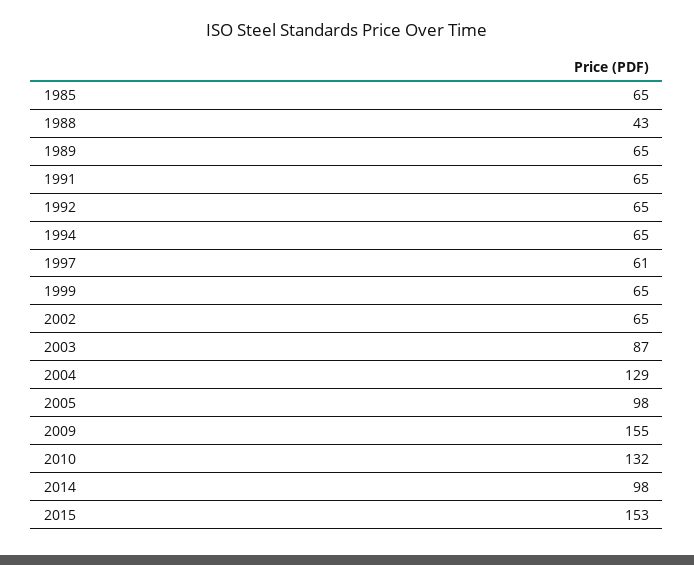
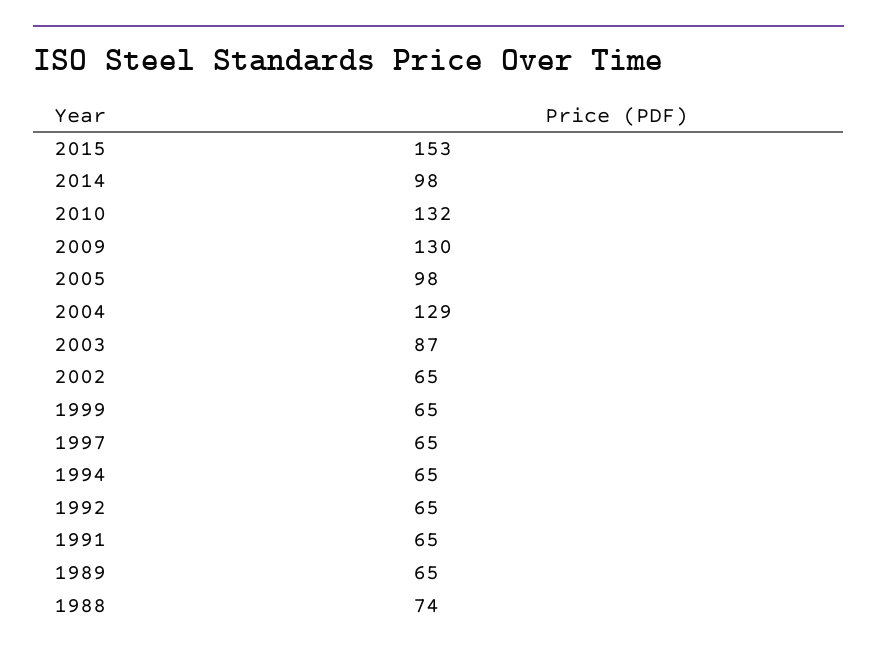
1985: 65 -> none
1988: 43 -> 74
1997: 61 -> 65
2009: 155 -> 130

